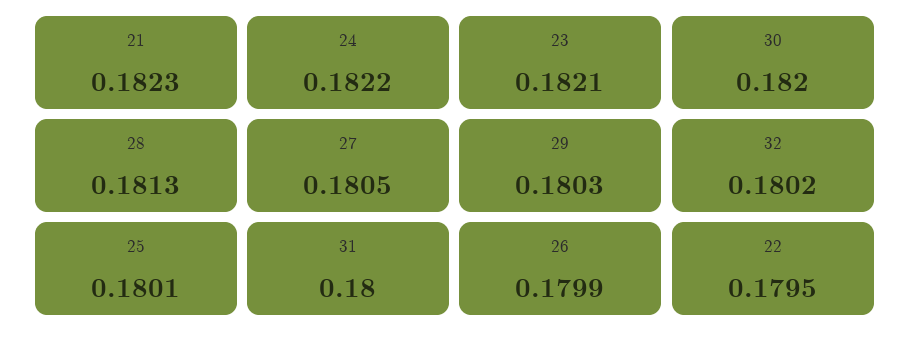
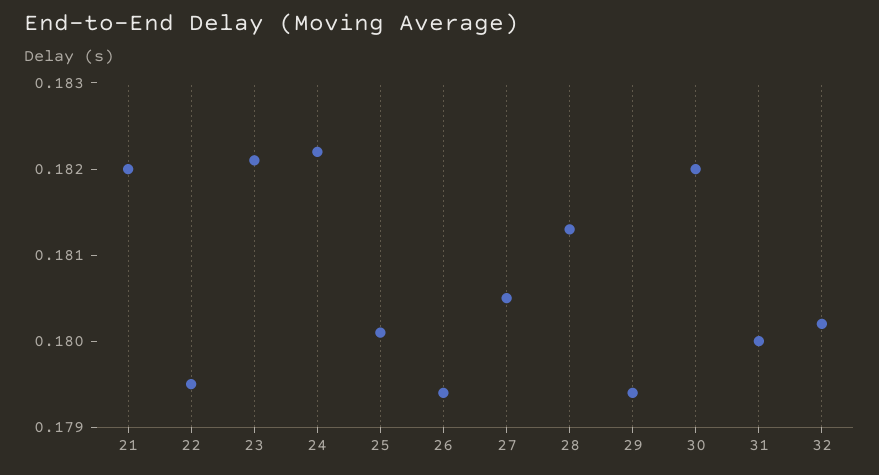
21: 0.1823 -> 0.182
29: 0.1803 -> 0.1794
26: 0.1799 -> 0.1794

